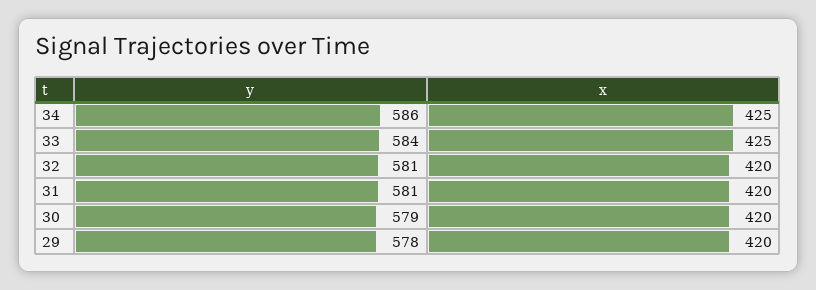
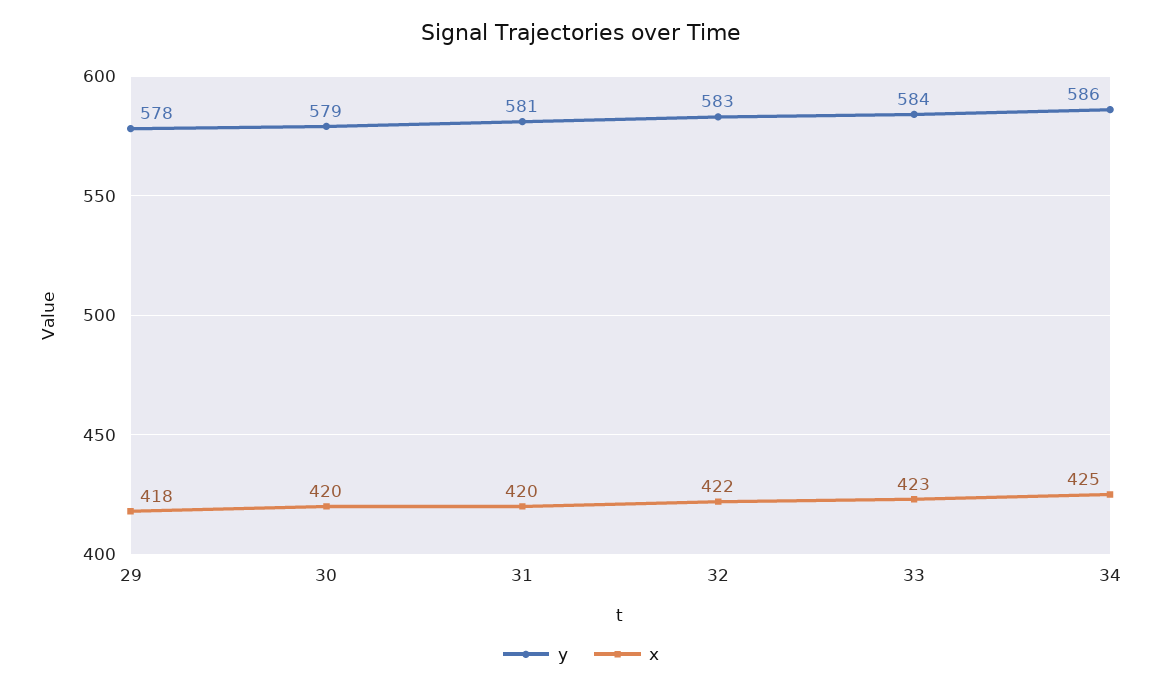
x, 33: 425 -> 423
y, 32: 581 -> 583
x, 32: 420 -> 422
x, 29: 420 -> 418

